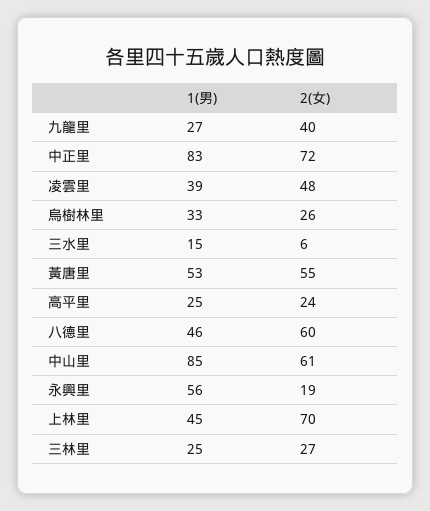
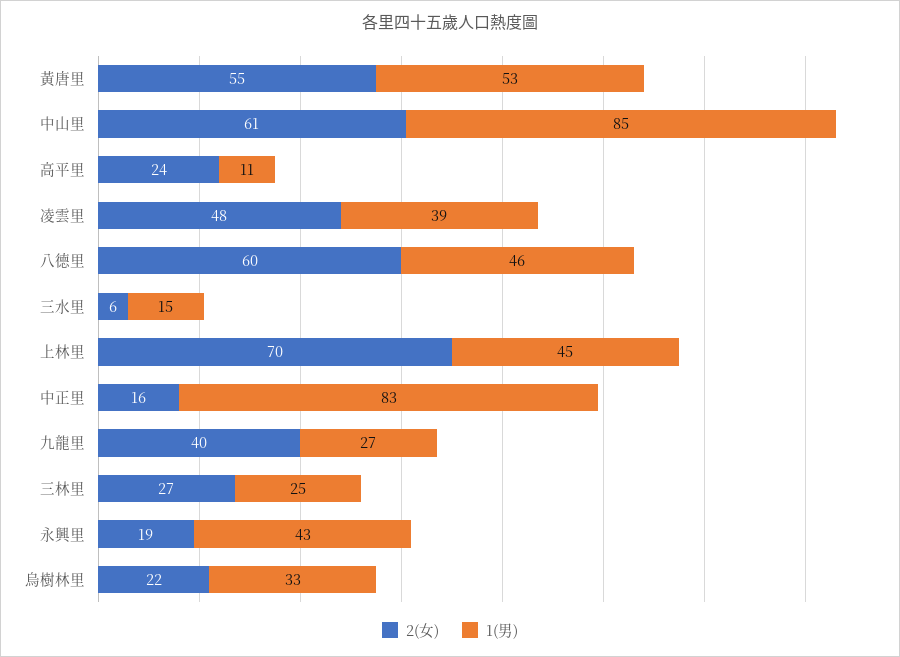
2(女), 中正里: 72 -> 16
2(女), 烏樹林里: 26 -> 22
1(男), 高平里: 25 -> 11
1(男), 永興里: 56 -> 43

